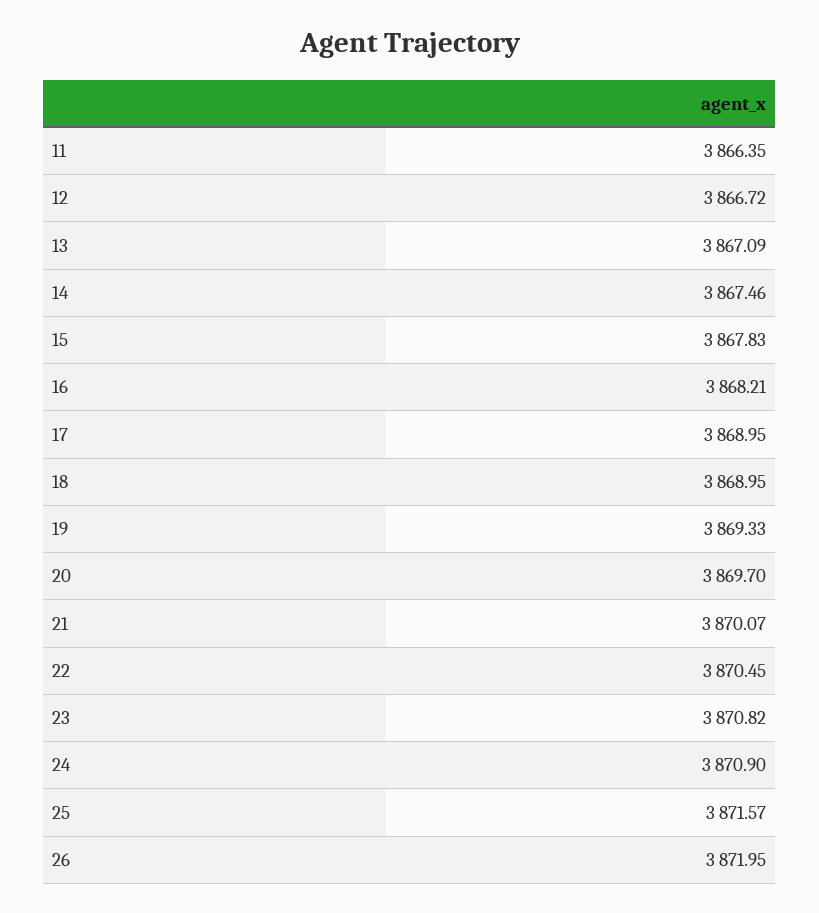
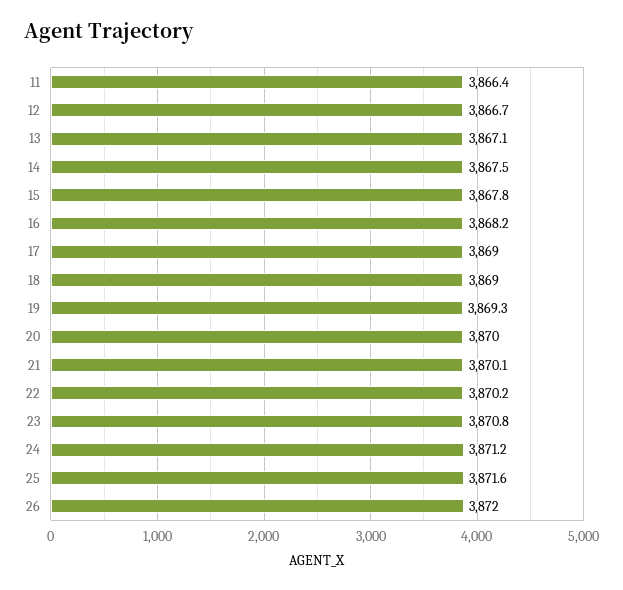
20: 3869.7 -> 3870
22: 3870.45 -> 3870.2
24: 3870.9 -> 3871.2

